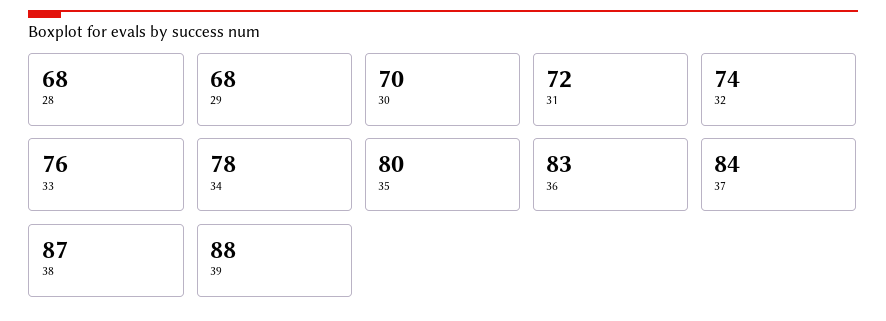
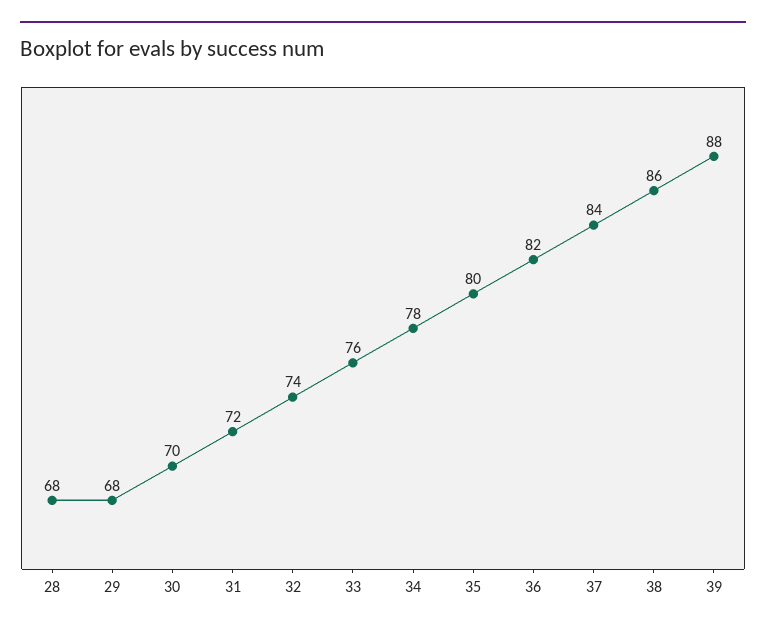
36: 83 -> 82
38: 87 -> 86

